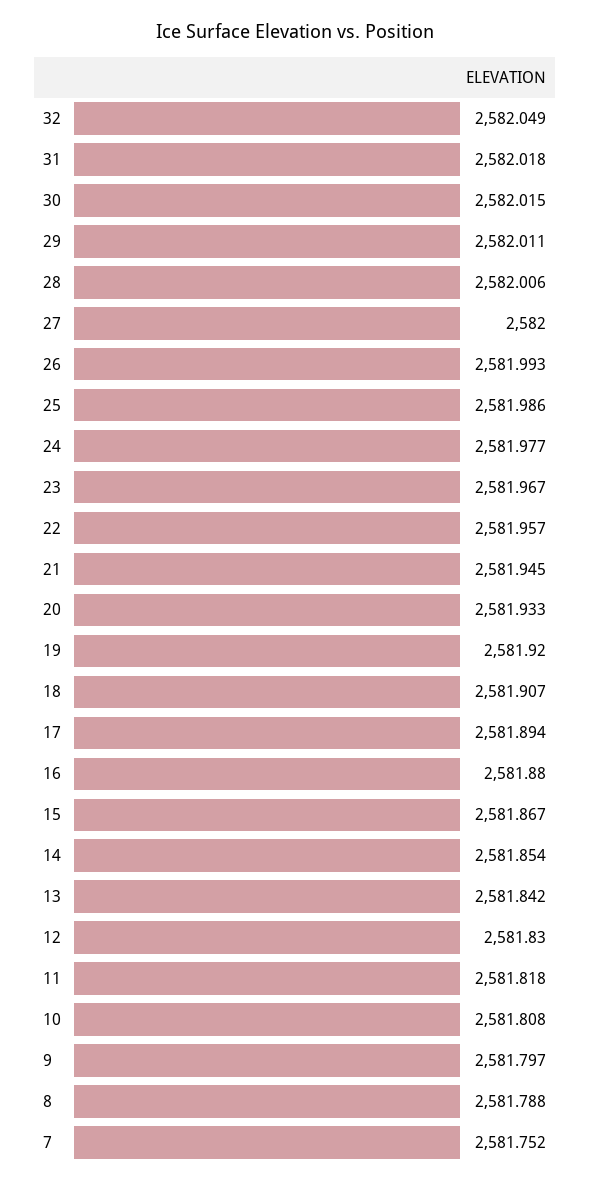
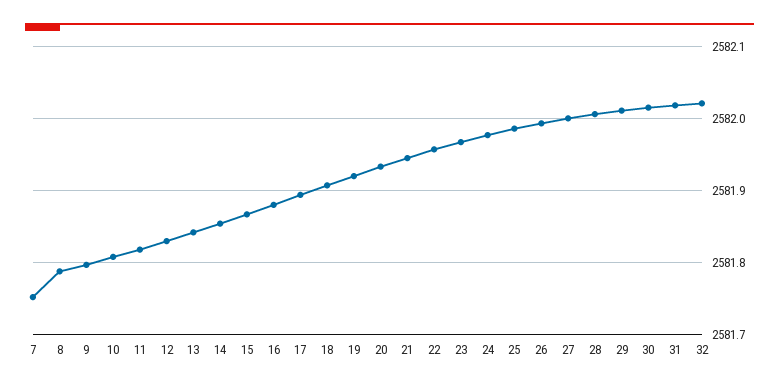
32: 2582.049 -> 2582.02

